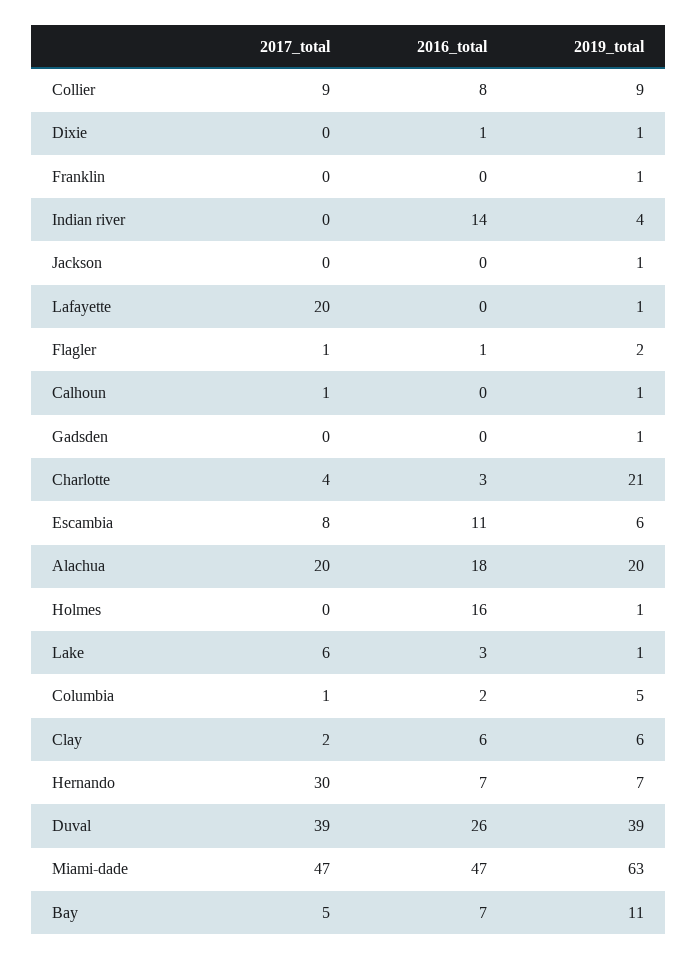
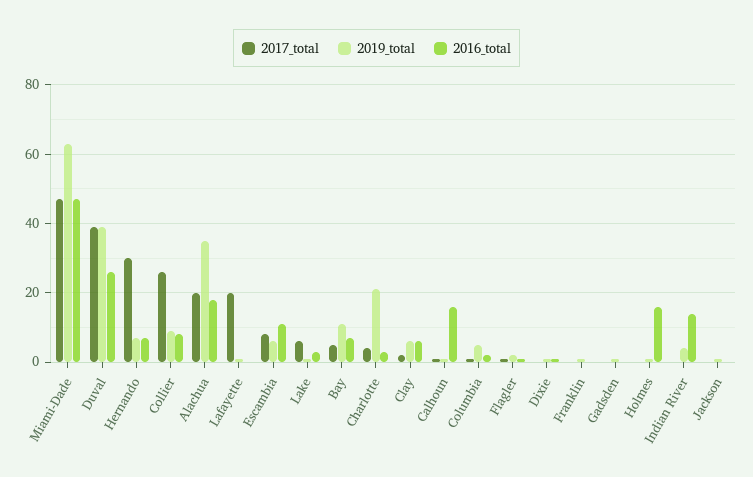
2017_total, Collier: 9 -> 25
2016_total, Calhoun: 0 -> 15
2019_total, Alachua: 20 -> 35

